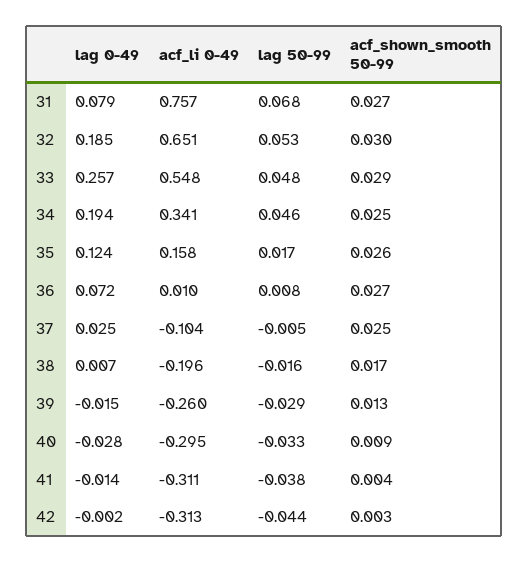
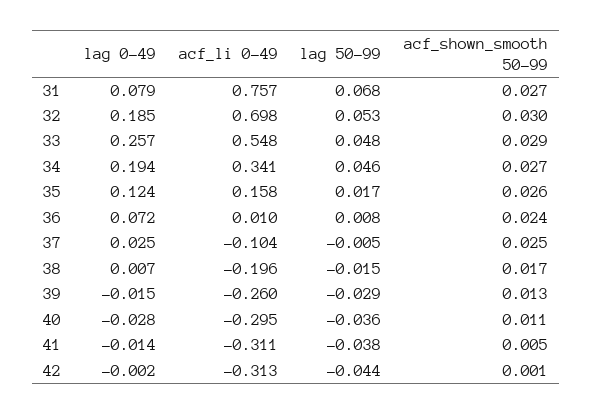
acf_li 0-49, 32: 0.651 -> 0.698
acf_shown_smooth 50-99, 34: 0.025 -> 0.027
acf_shown_smooth 50-99, 36: 0.027 -> 0.024
lag 50-99, 38: -0.016 -> -0.015
lag 50-99, 40: -0.033 -> -0.036
acf_shown_smooth 50-99, 40: 0.009 -> 0.011
acf_shown_smooth 50-99, 41: 0.004 -> 0.005
acf_shown_smooth 50-99, 42: 0.003 -> 0.001

